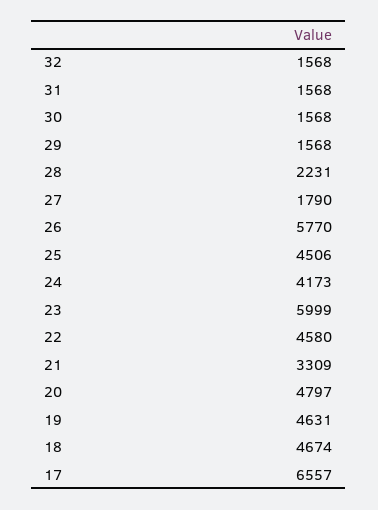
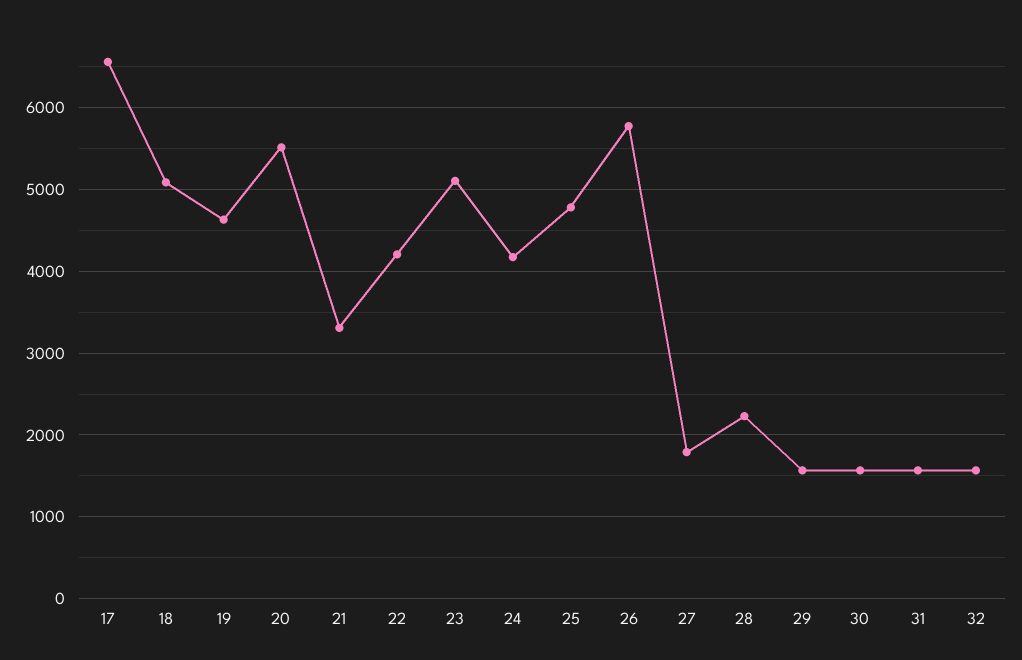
25: 4506 -> 4800
23: 5999 -> 5100
22: 4580 -> 4200
20: 4797 -> 5500
18: 4674 -> 5100

